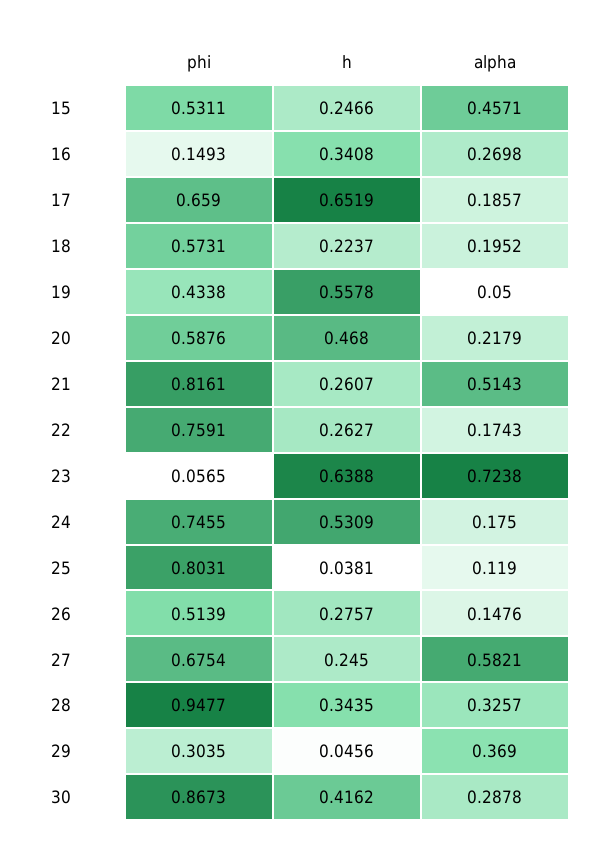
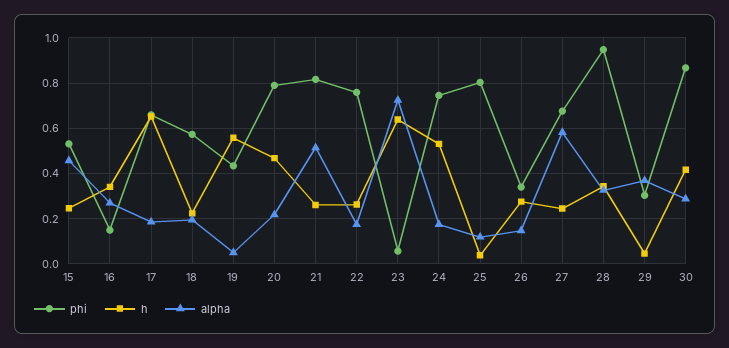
phi, 20: 0.5876 -> 0.8
phi, 26: 0.5139 -> 0.35

